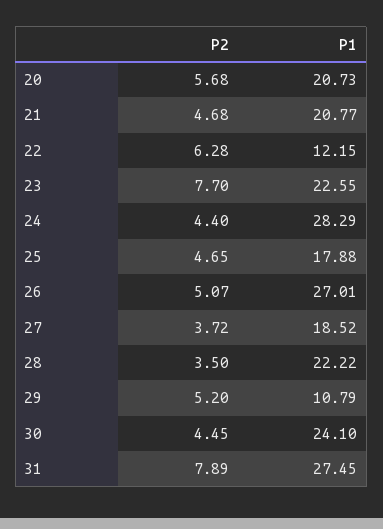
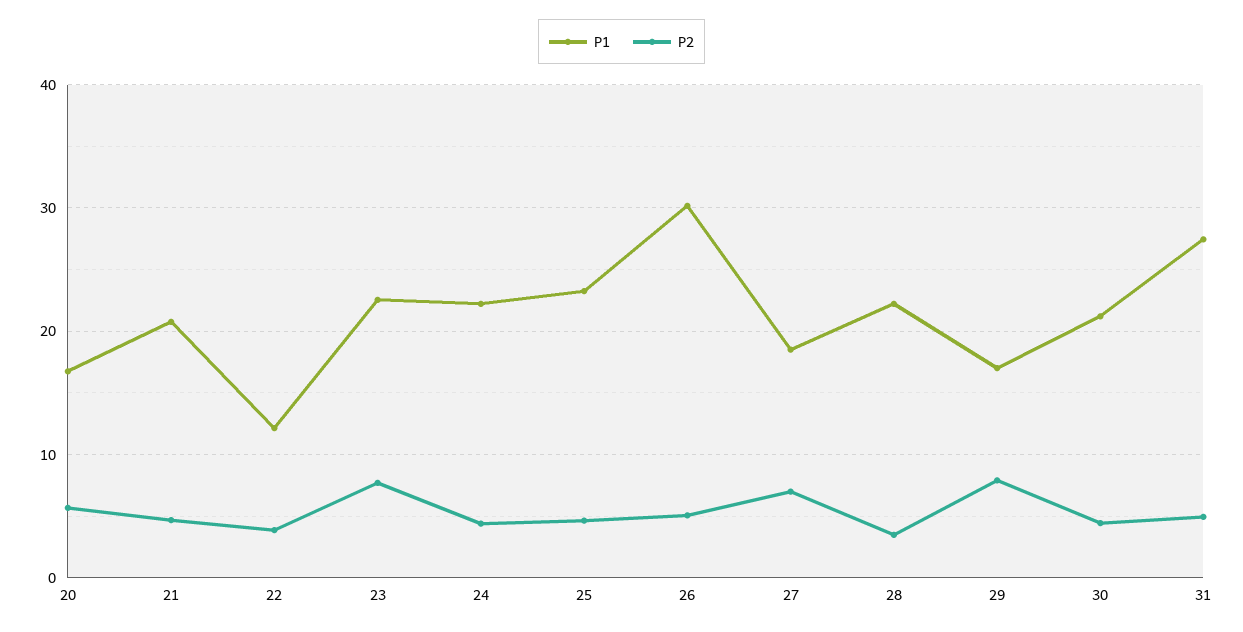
P1, 20: 20.73 -> 17
P2, 22: 6.28 -> 4
P1, 24: 28.29 -> 22
P1, 25: 17.88 -> 23
P1, 26: 27.01 -> 30
P2, 27: 3.72 -> 7
P2, 29: 5.2 -> 8
P1, 29: 10.79 -> 17
P1, 30: 24.1 -> 21
P2, 31: 7.89 -> 5

